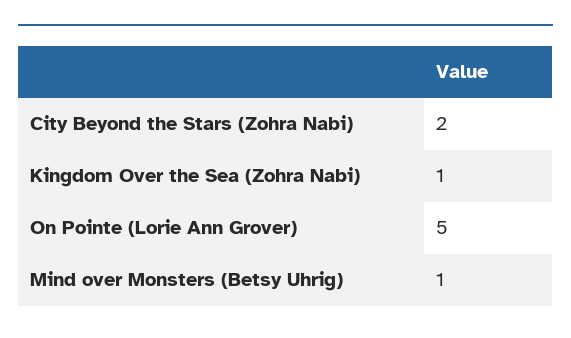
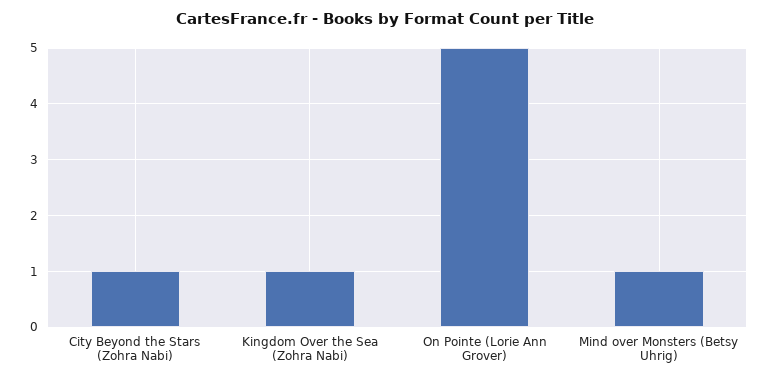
City Beyond the Stars (Zohra Nabi): 2 -> 1

